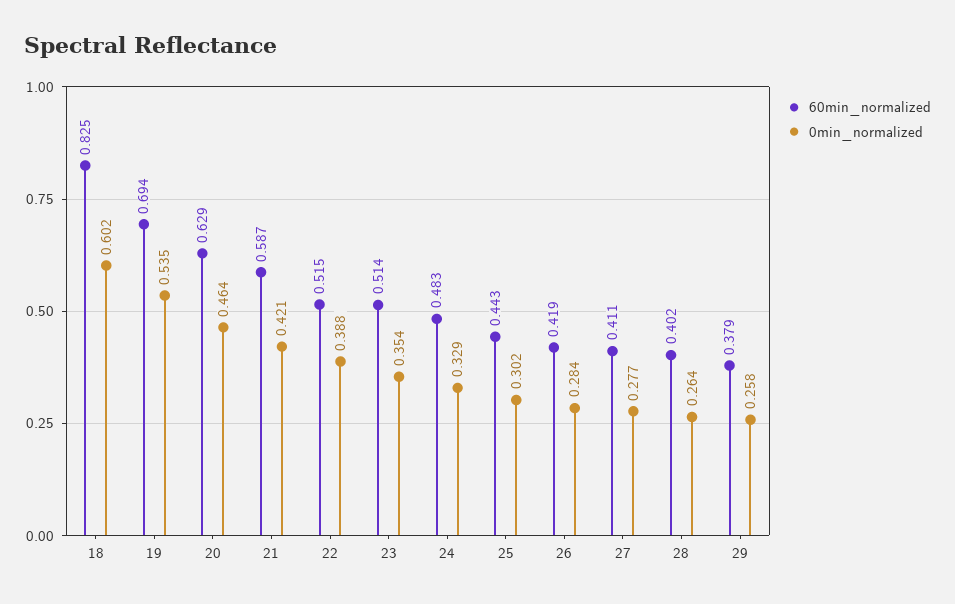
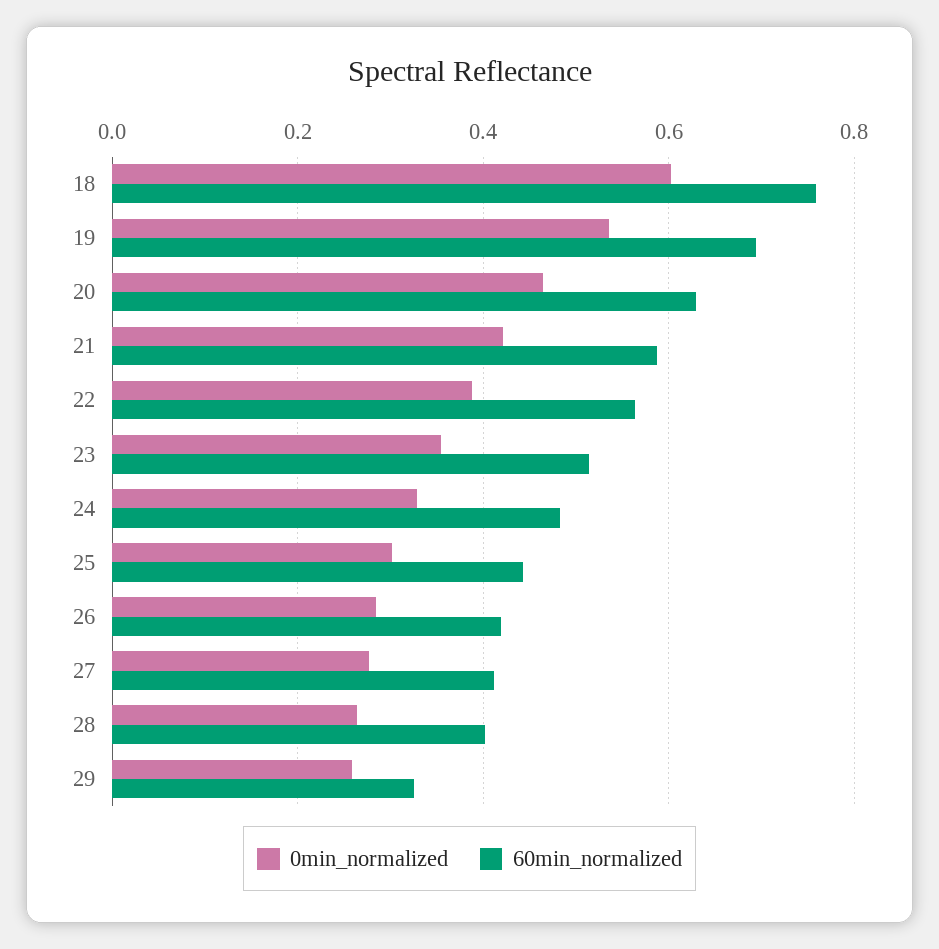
60min_normalized, 18: 0.825 -> 0.76
60min_normalized, 22: 0.515 -> 0.56
60min_normalized, 29: 0.379 -> 0.32

